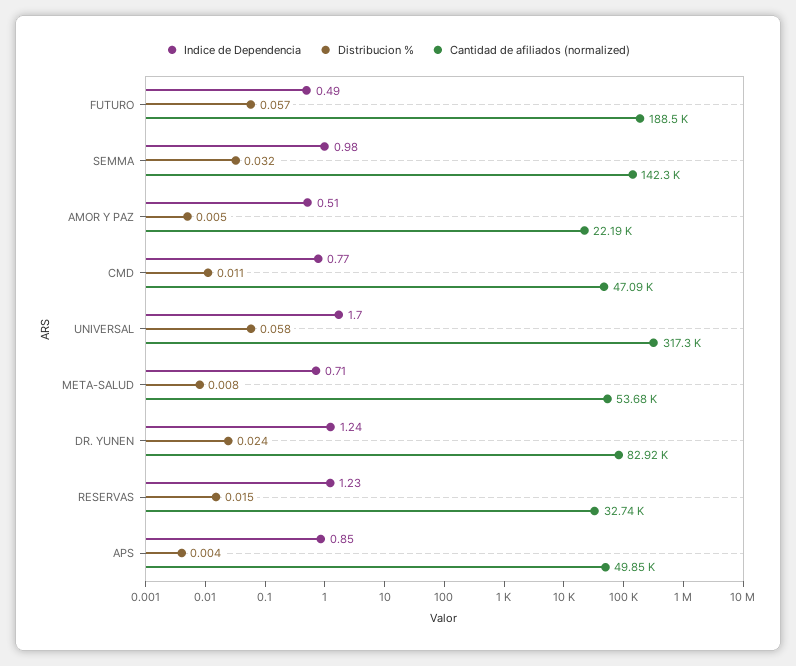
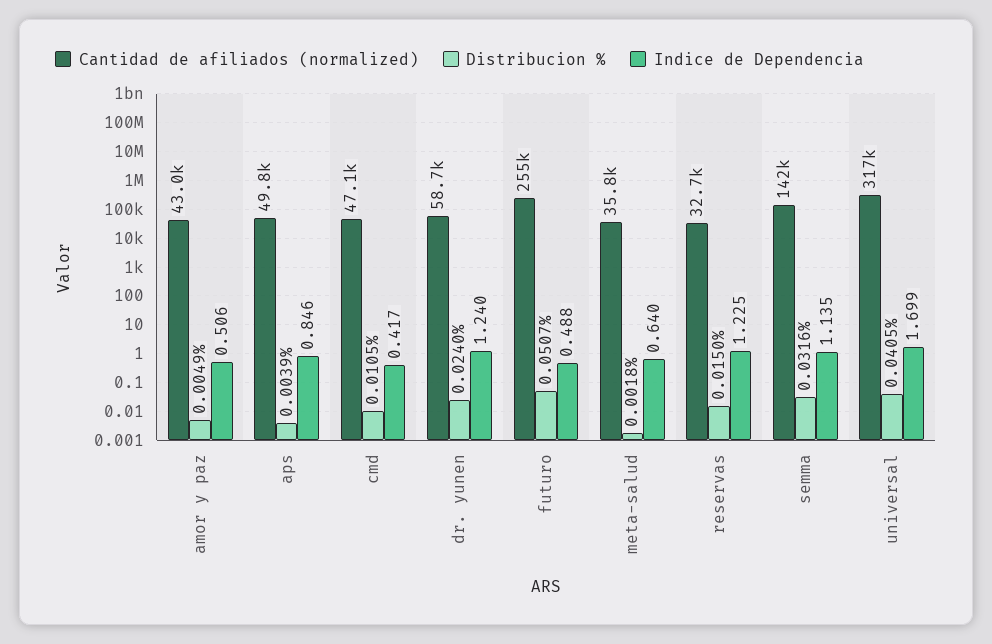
Distribucion %, FUTURO: 0.057 -> 0.0507
Cantidad de afiliados (normalized), FUTURO: 188500 -> 255000
Indice de Dependencia, SEMMA: 0.98 -> 1.135
Cantidad de afiliados (normalized), AMOR Y PAZ: 22190 -> 43000
Indice de Dependencia, CMD: 0.77 -> 0.417
Distribucion %, UNIVERSAL: 0.058 -> 0.0405
Indice de Dependencia, META-SALUD: 0.71 -> 0.64
Distribucion %, META-SALUD: 0.008 -> 0.0018
Cantidad de afiliados (normalized), META-SALUD: 53680 -> 35800
Cantidad de afiliados (normalized), DR. YUNEN: 82920 -> 58700

